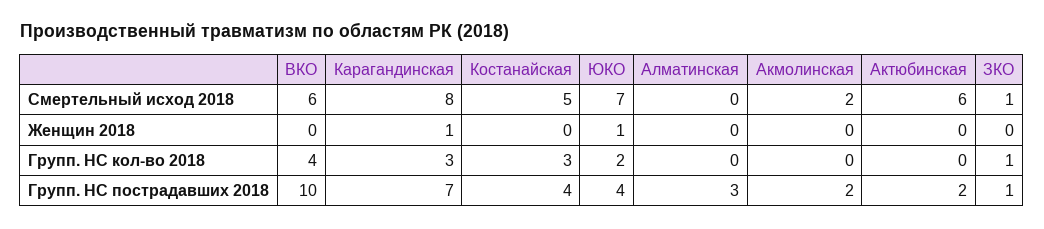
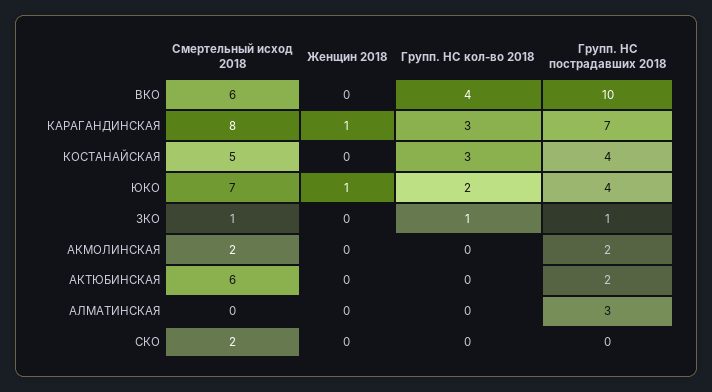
СКО, Смертельный исход 2018: none -> 2
СКО, Женщин 2018: none -> 0
СКО, Групп. НС кол-во 2018: none -> 0
СКО, Групп. НС пострадавших 2018: none -> 0

